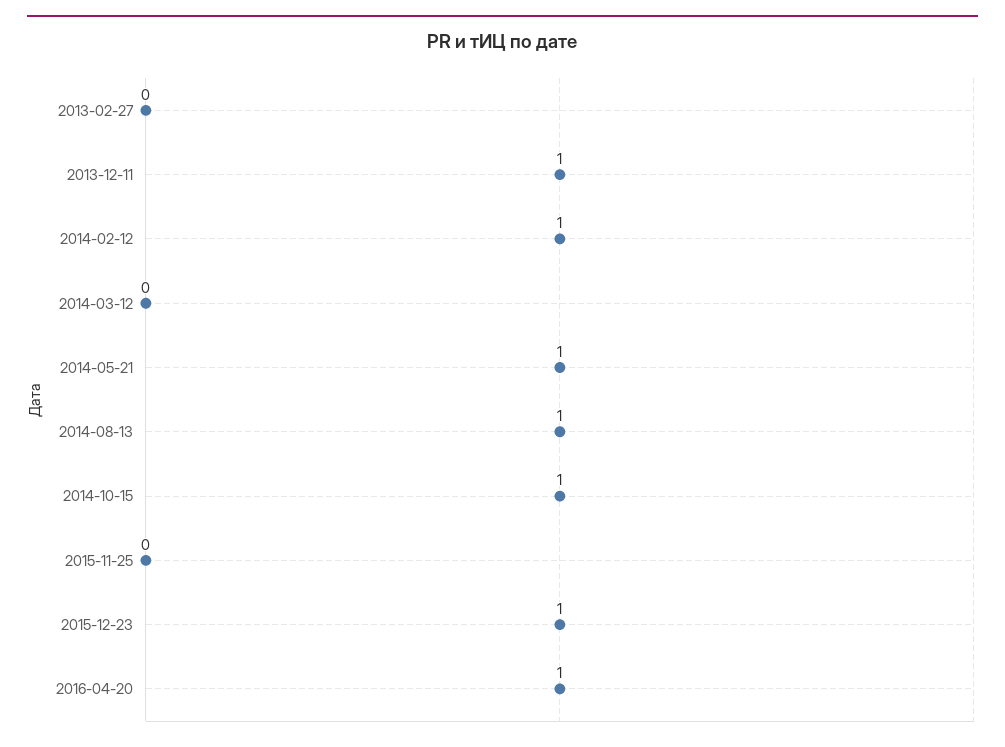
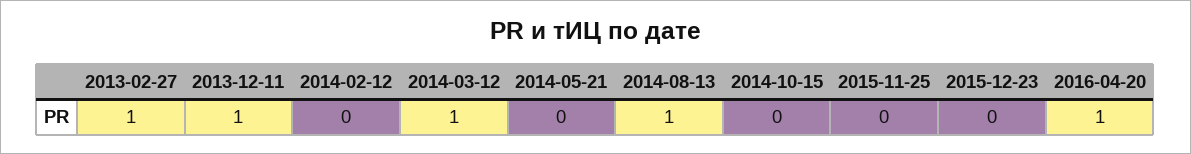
2013-02-27: 0 -> 1
2014-02-12: 1 -> 0
2014-03-12: 0 -> 1
2014-05-21: 1 -> 0
2014-10-15: 1 -> 0
2015-12-23: 1 -> 0

